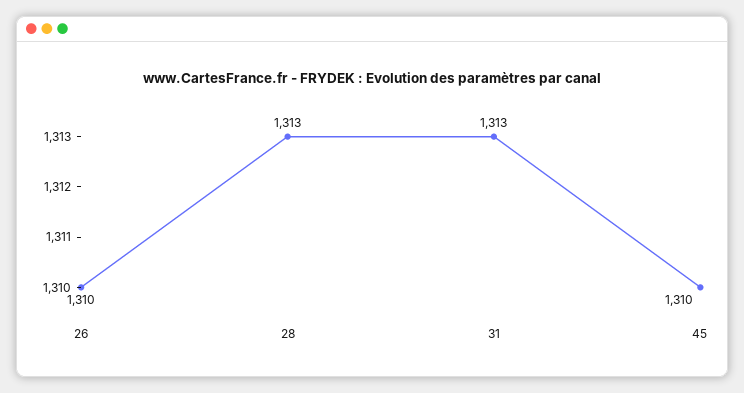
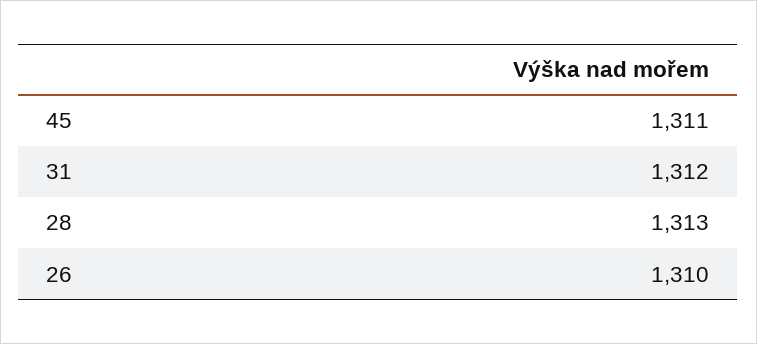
31: 1313 -> 1312
45: 1310 -> 1311

